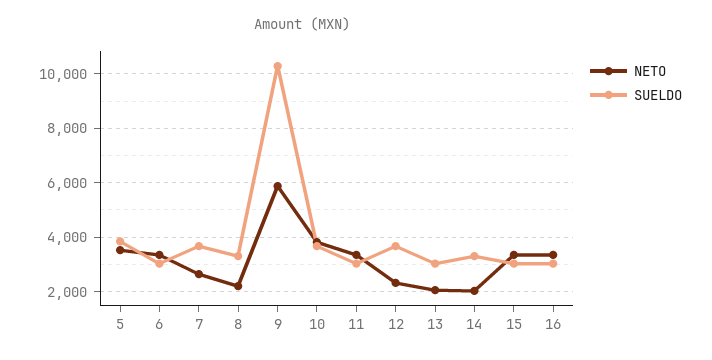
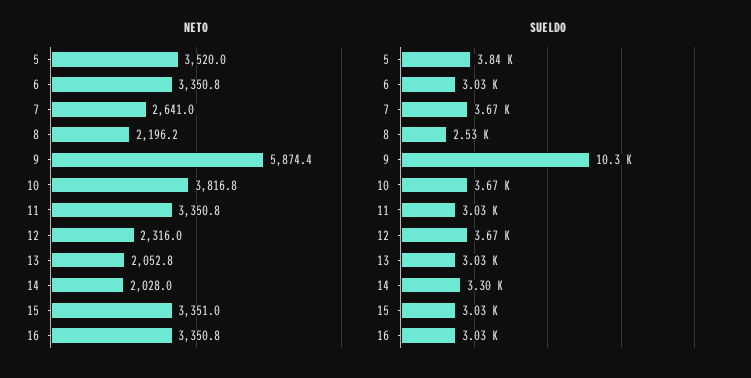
SUELDO, 8: 3250 -> 2530

